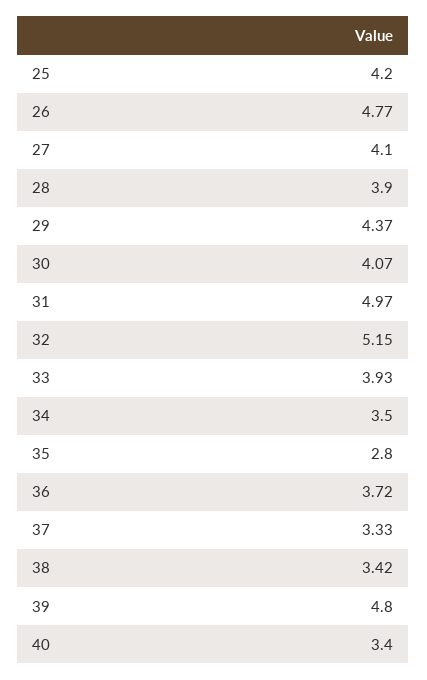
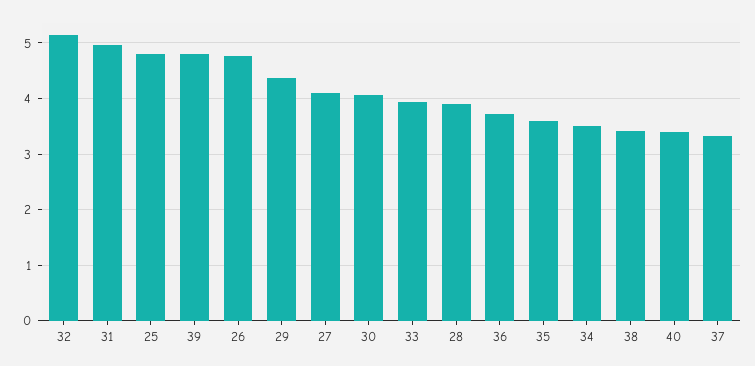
25: 4.2 -> 4.8
35: 2.8 -> 3.6

